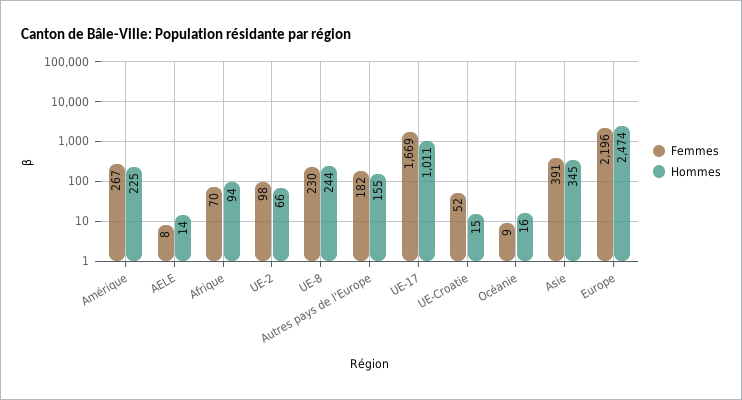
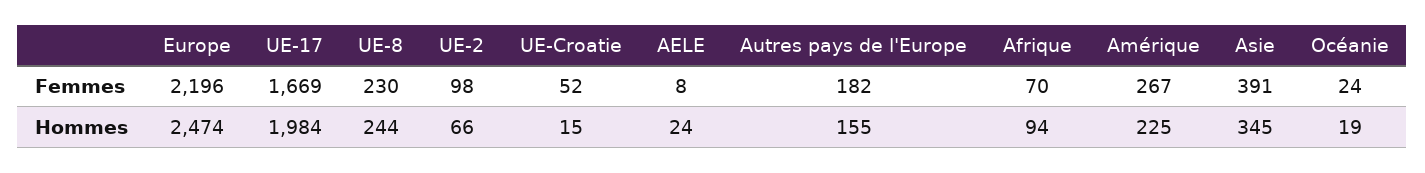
Hommes, AELE: 14 -> 24
Hommes, UE-17: 1011 -> 1984
Femmes, Océanie: 9 -> 24
Hommes, Océanie: 16 -> 19

